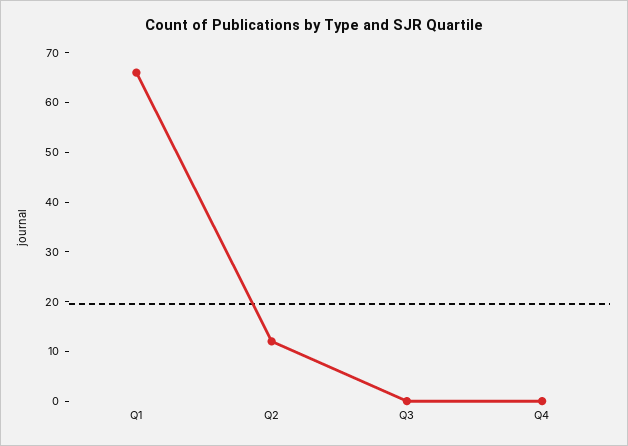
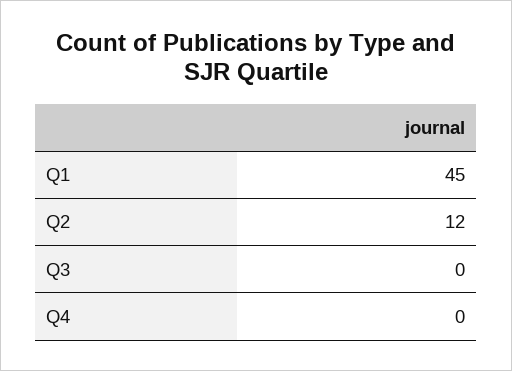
Q1: 65 -> 45

